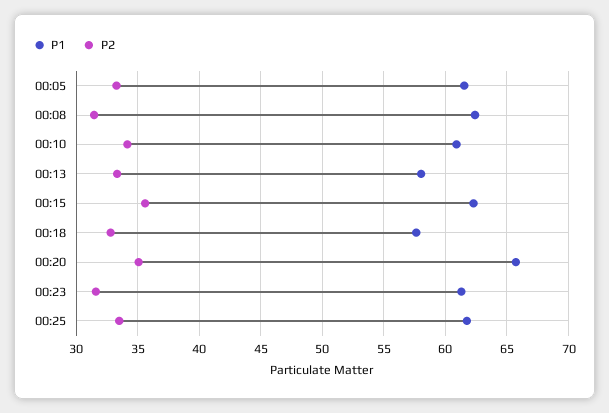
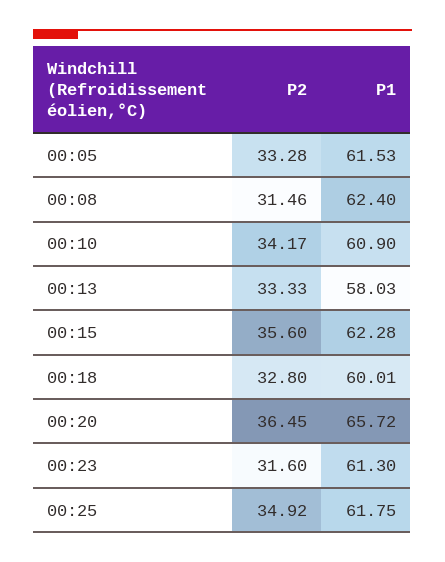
P1, 00:18: 57.5 -> 60.01
P2, 00:20: 35 -> 36.45
P2, 00:25: 33.5 -> 34.92

